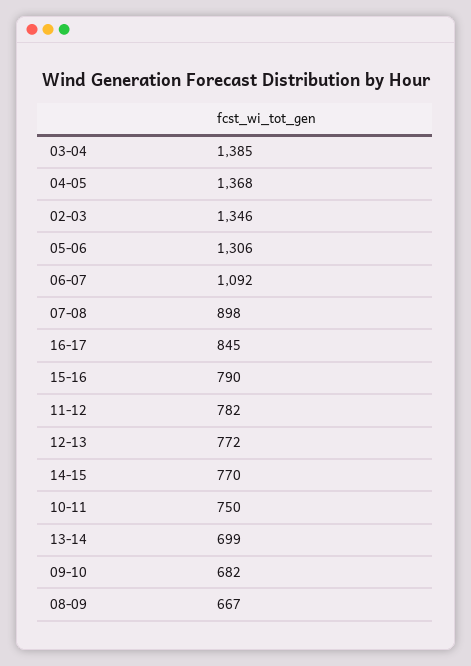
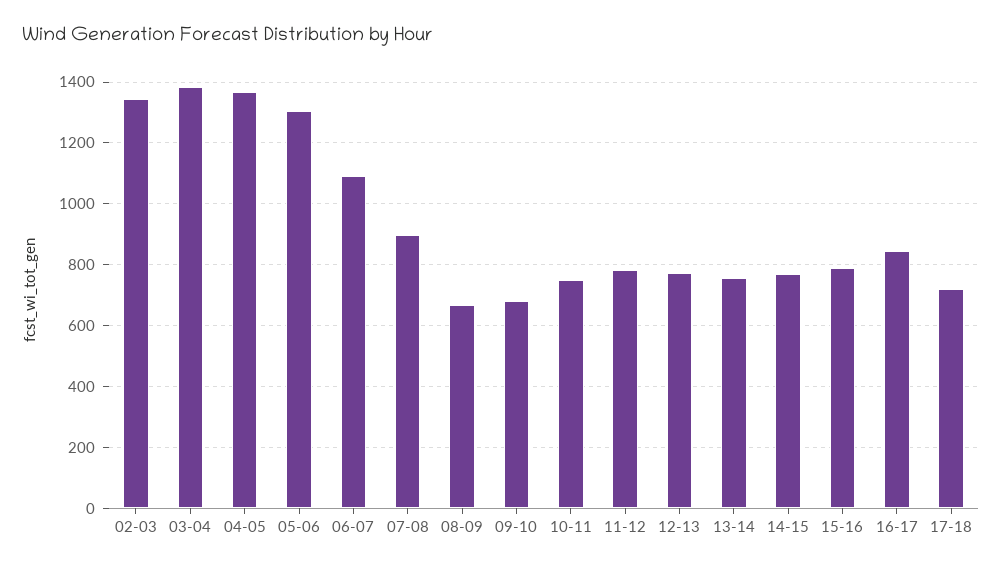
13-14: 699 -> 760
17-18: none -> 720

